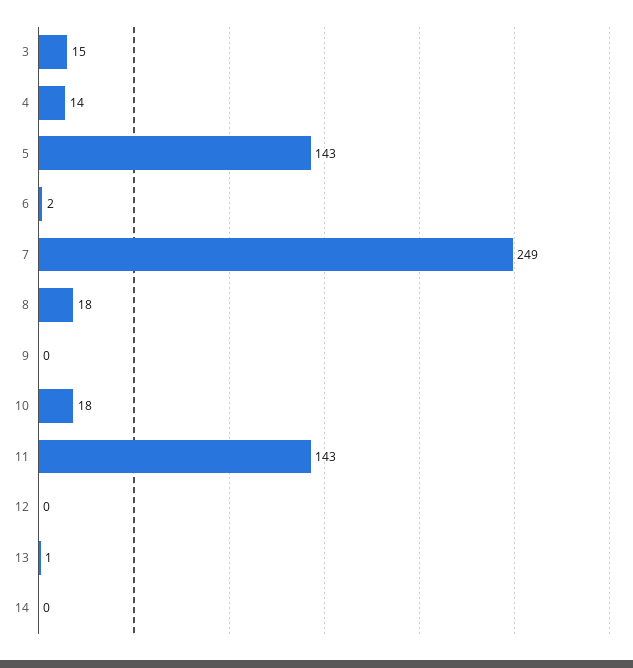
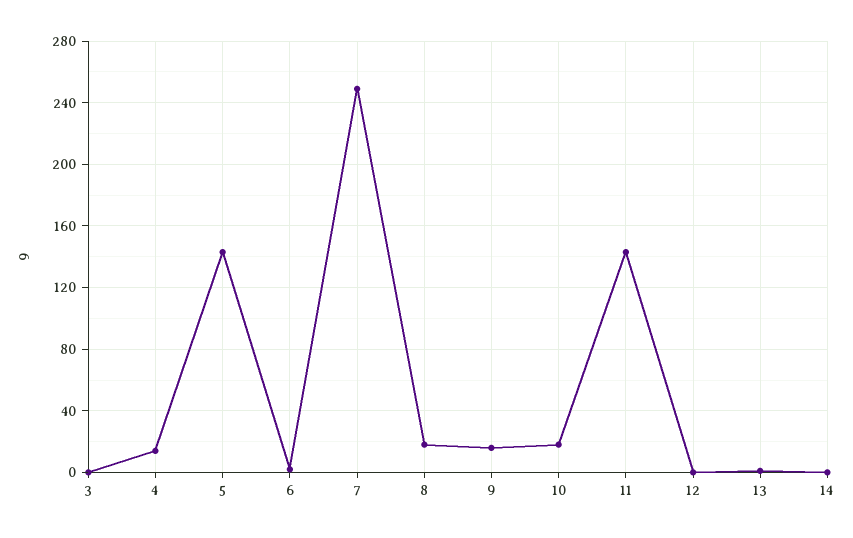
3: 15 -> 0
9: 0 -> 15

